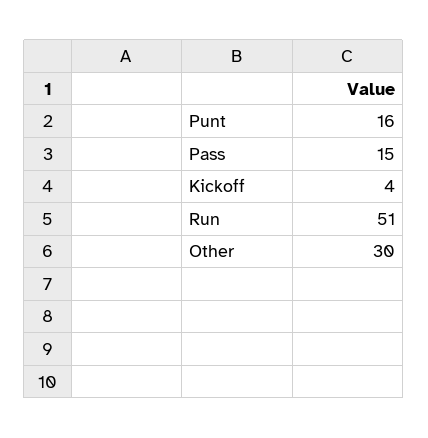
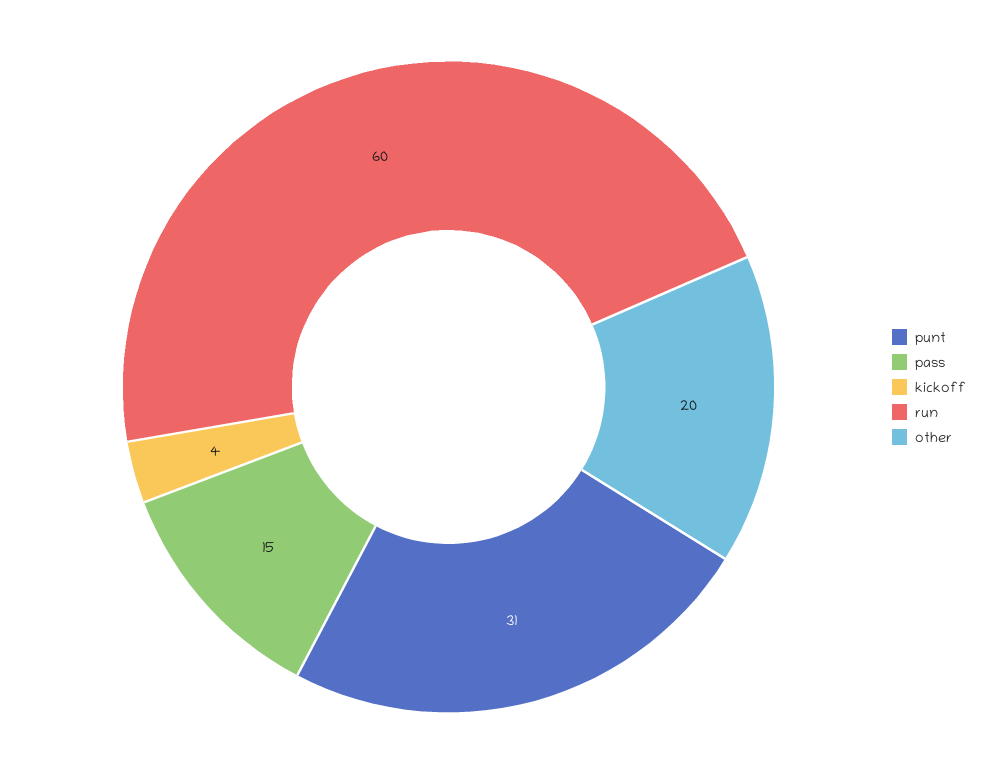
Punt: 16 -> 31
Run: 51 -> 60
Other: 30 -> 20

